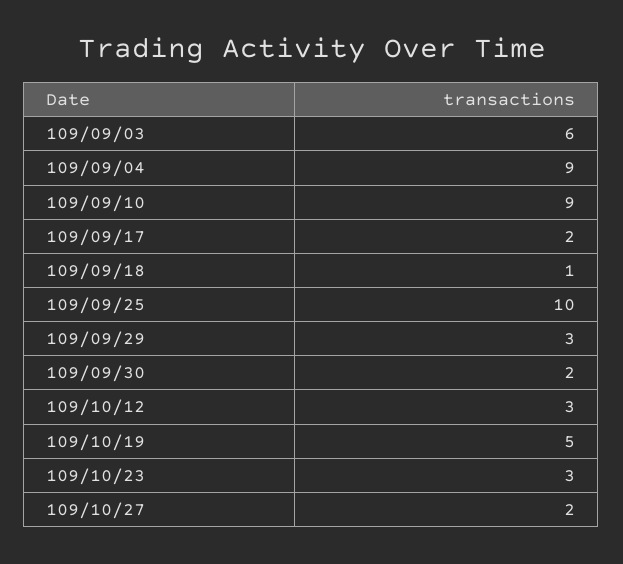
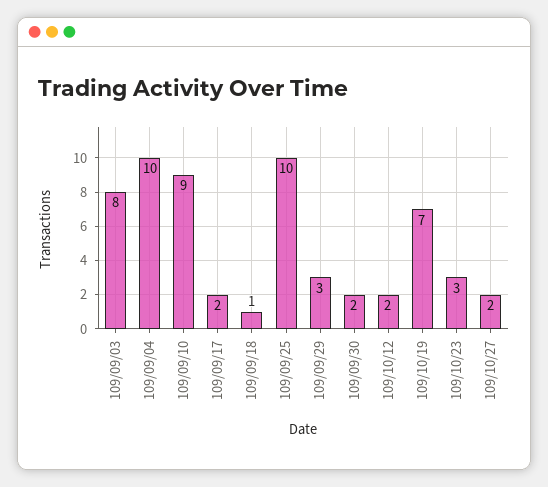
109/09/03: 6 -> 8
109/09/04: 9 -> 10
109/10/12: 3 -> 2
109/10/19: 5 -> 7

